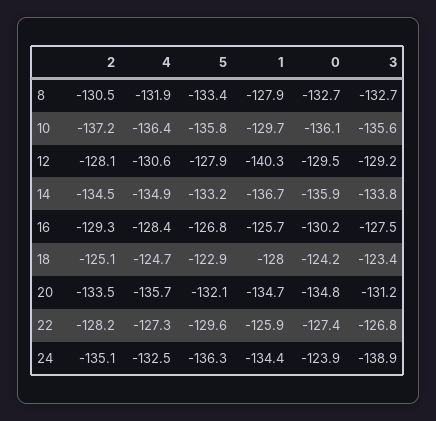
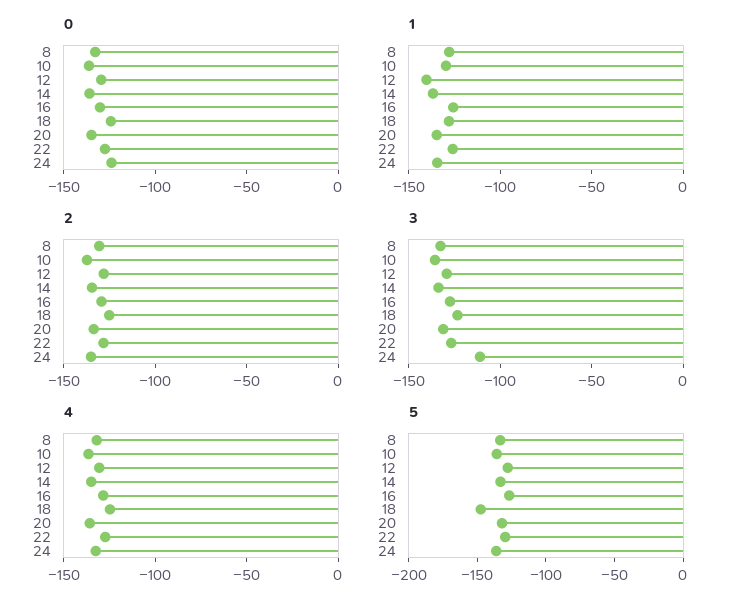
5, 18: -122.9 -> -150
3, 24: -138.9 -> -110

